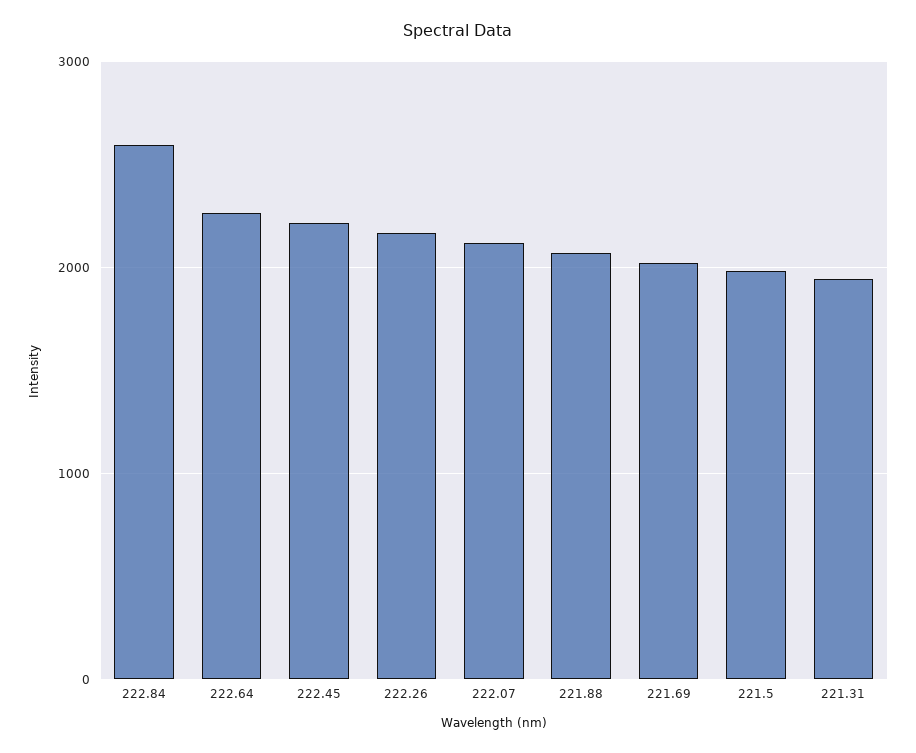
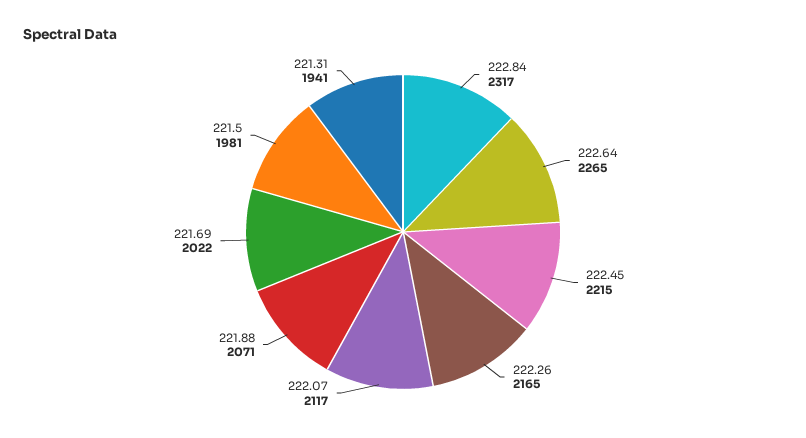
222.84: 2600 -> 2317

